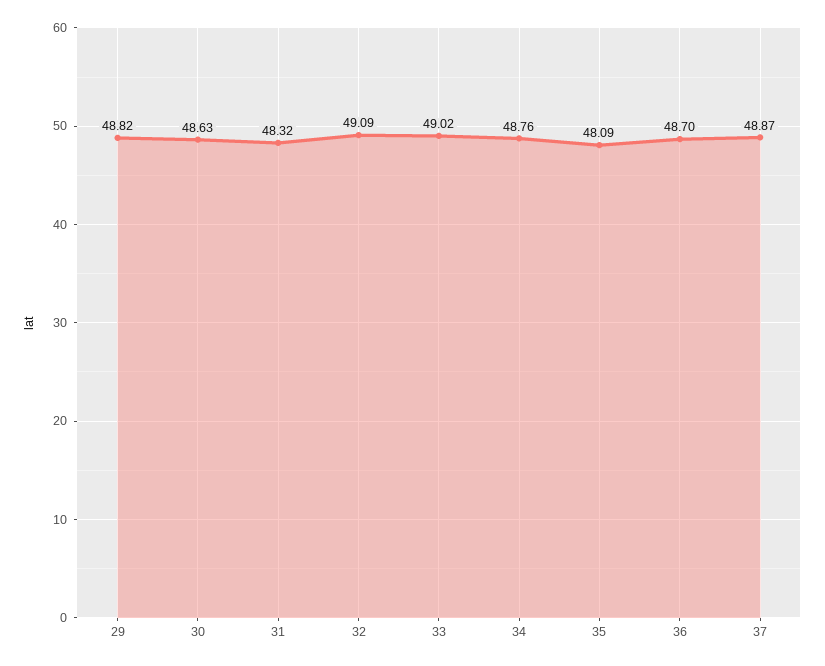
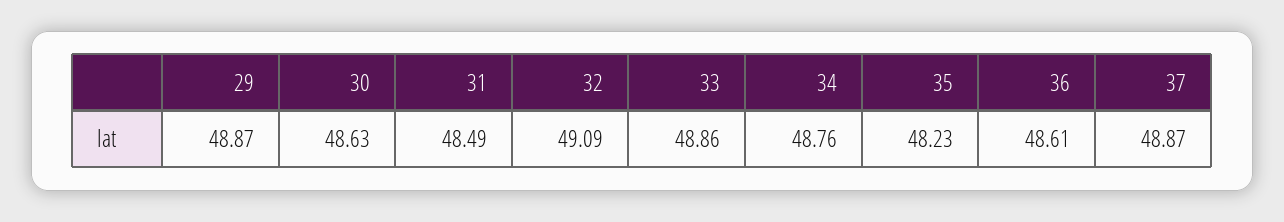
29: 48.82 -> 48.87
31: 48.32 -> 48.49
33: 49.02 -> 48.86
35: 48.09 -> 48.23
36: 48.7 -> 48.61

